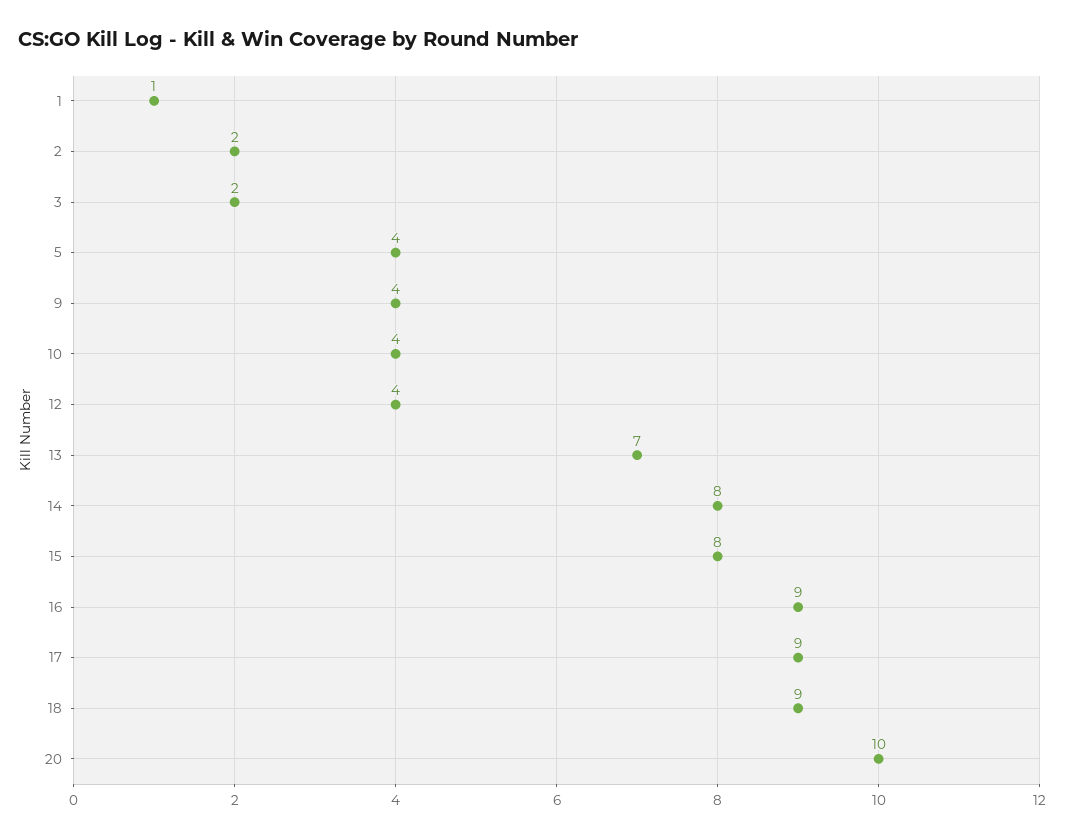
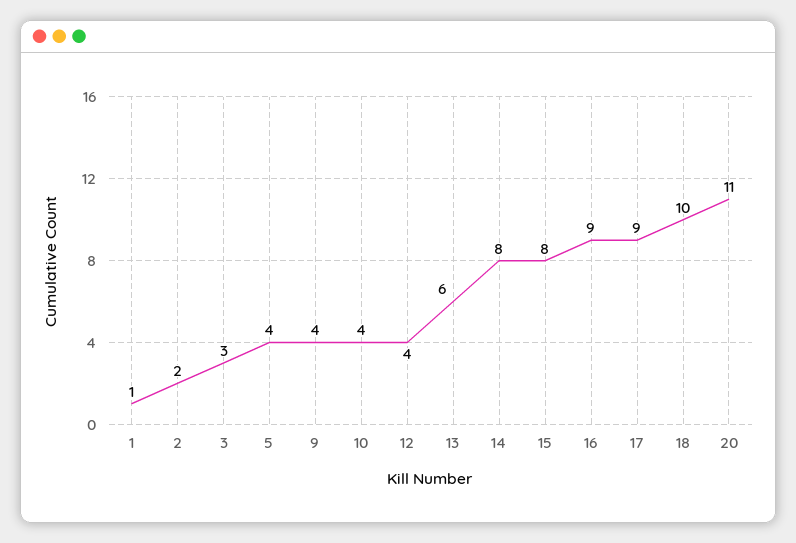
3: 2 -> 3
13: 7 -> 6
18: 9 -> 10
20: 10 -> 11

